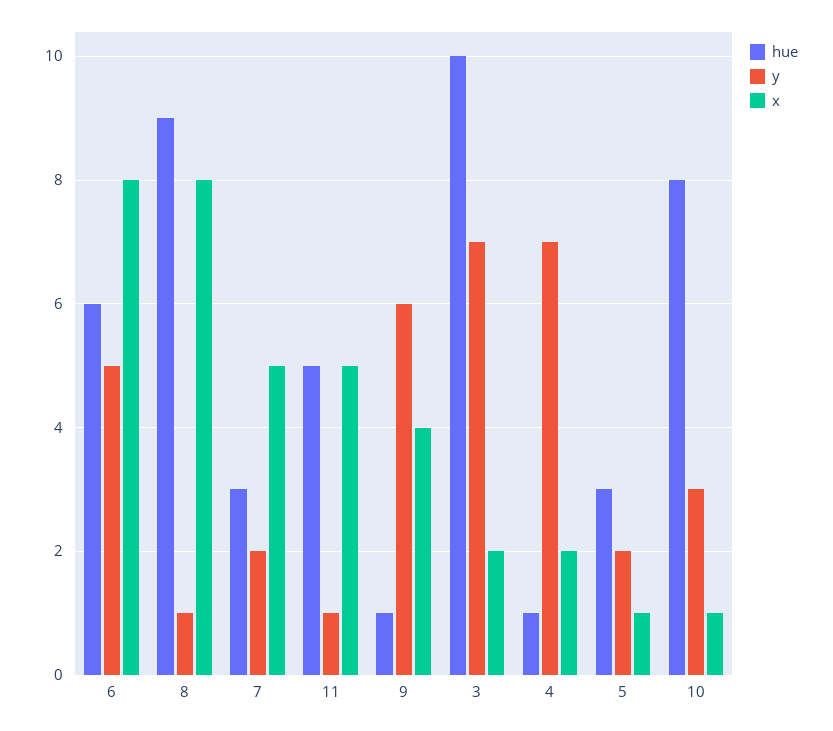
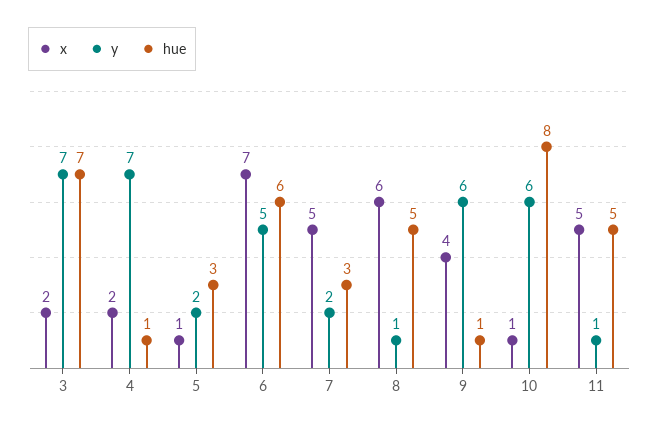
x, 6: 8 -> 7
hue, 8: 9 -> 5
x, 8: 8 -> 6
hue, 3: 10 -> 7
y, 10: 3 -> 6

